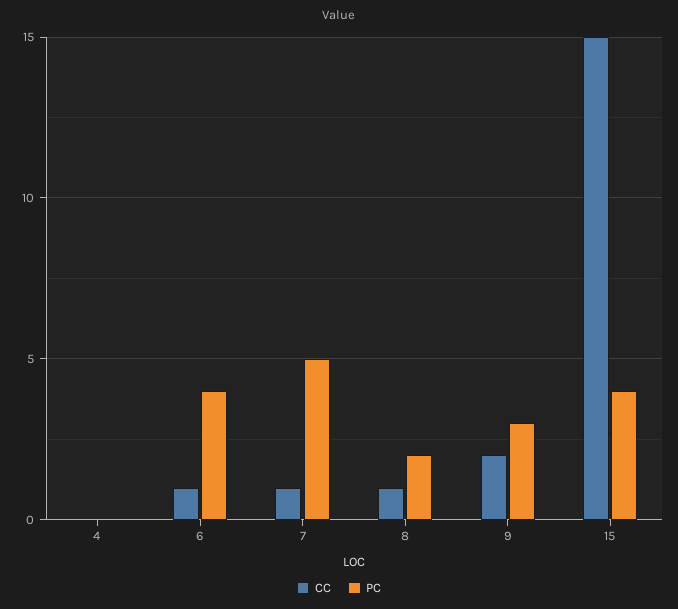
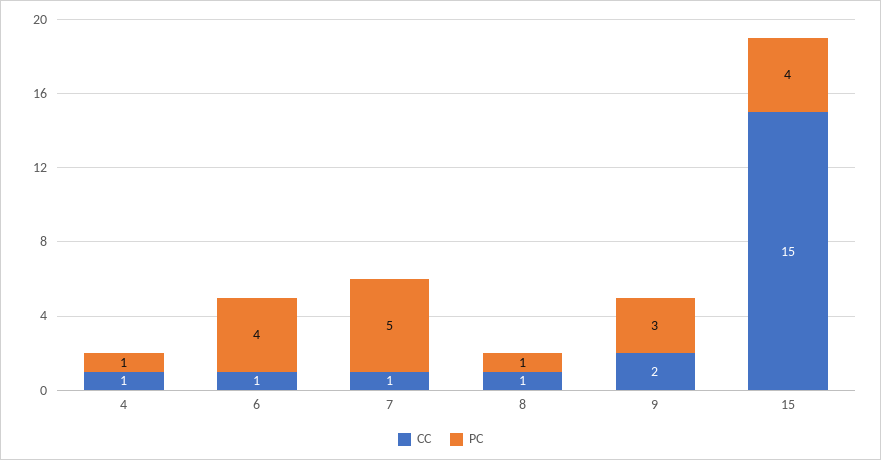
CC, 4: 0 -> 1
PC, 4: 0 -> 1
PC, 8: 2 -> 1

